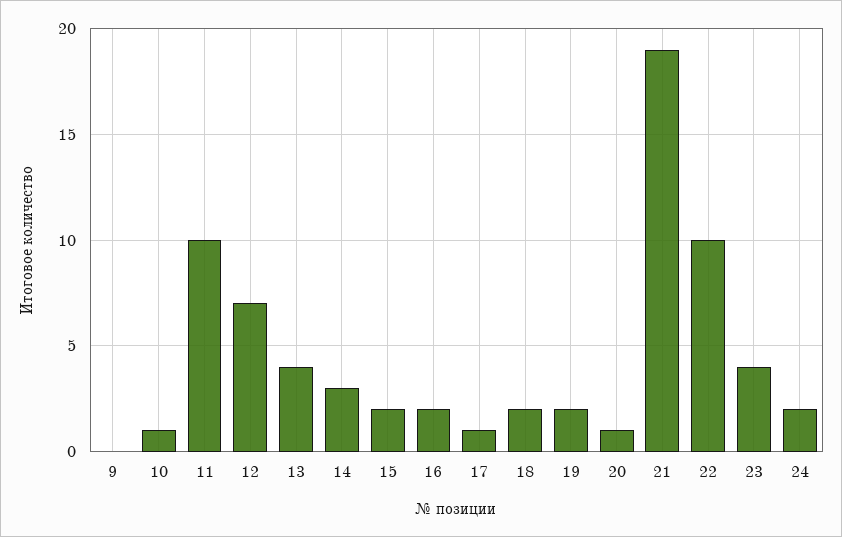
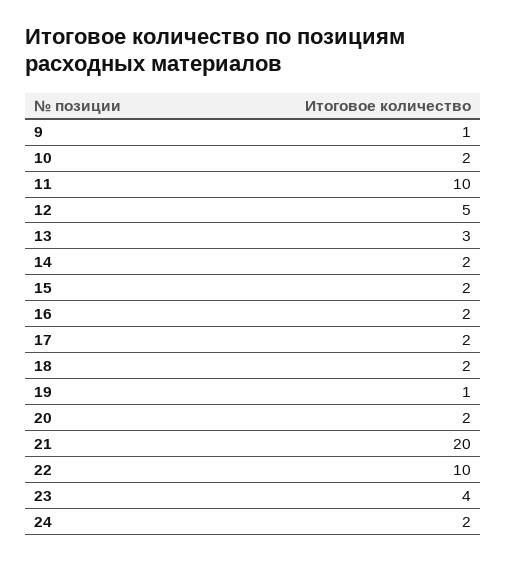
9: 0 -> 1
10: 1 -> 2
12: 7 -> 5
13: 4 -> 3
14: 3 -> 2
17: 1 -> 2
19: 2 -> 1
20: 1 -> 2
21: 19 -> 20

